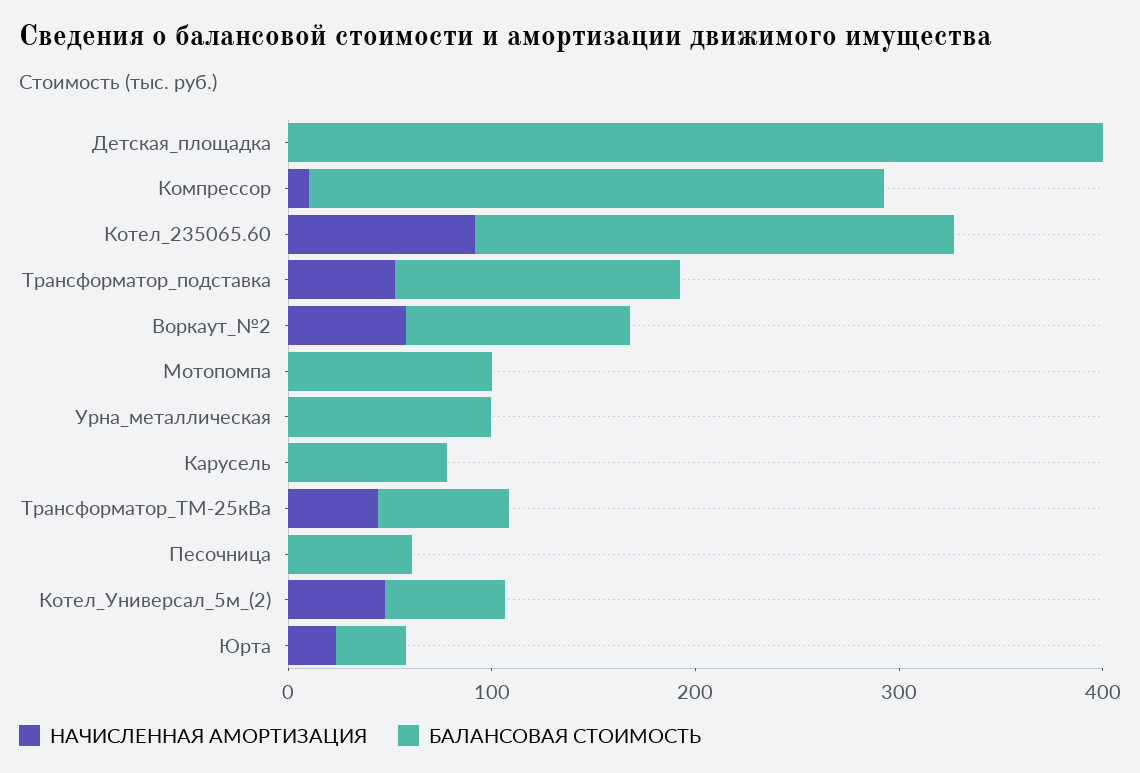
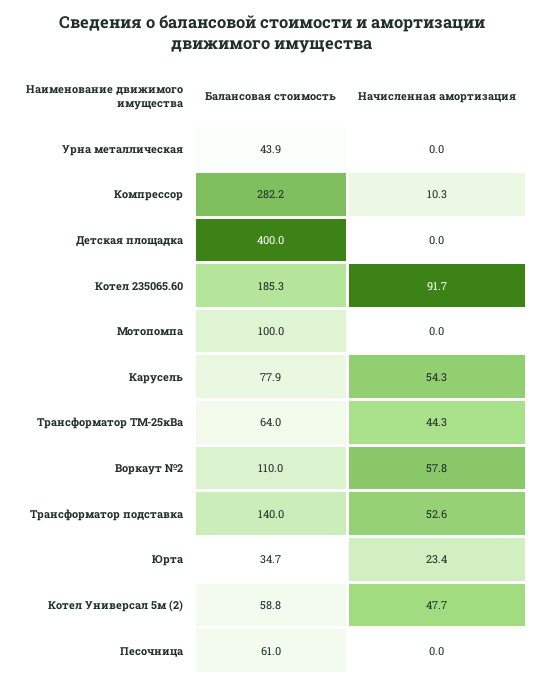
БАЛАНСОВАЯ СТОИМОСТЬ, Котел_235065.60: 240 -> 185.3
БАЛАНСОВАЯ СТОИМОСТЬ, Урна_металлическая: 100 -> 43.9
НАЧИСЛЕННАЯ АМОРТИЗАЦИЯ, Карусель: 0 -> 54.3

